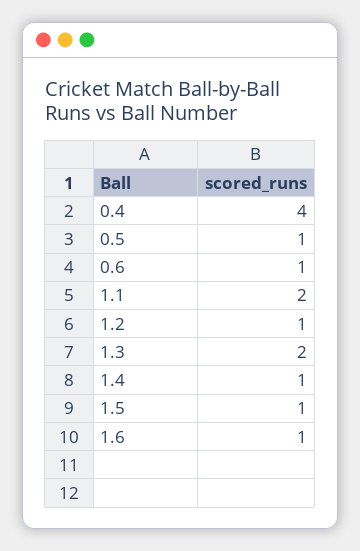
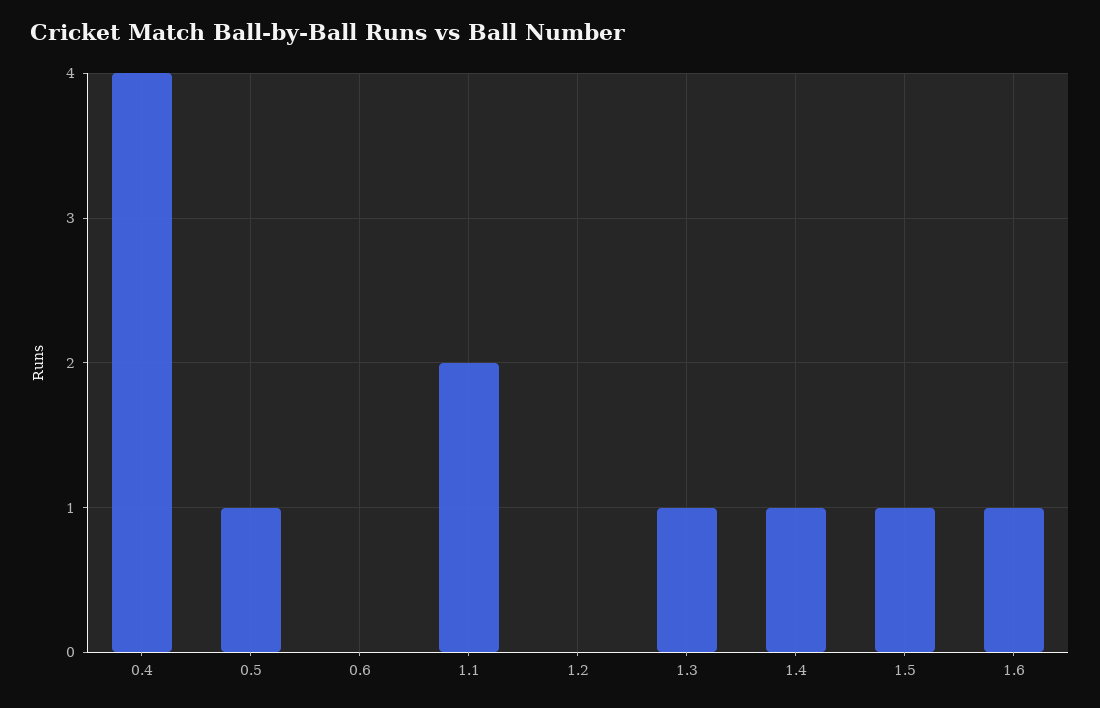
0.6: 1 -> 0
1.2: 1 -> 0
1.3: 2 -> 1

